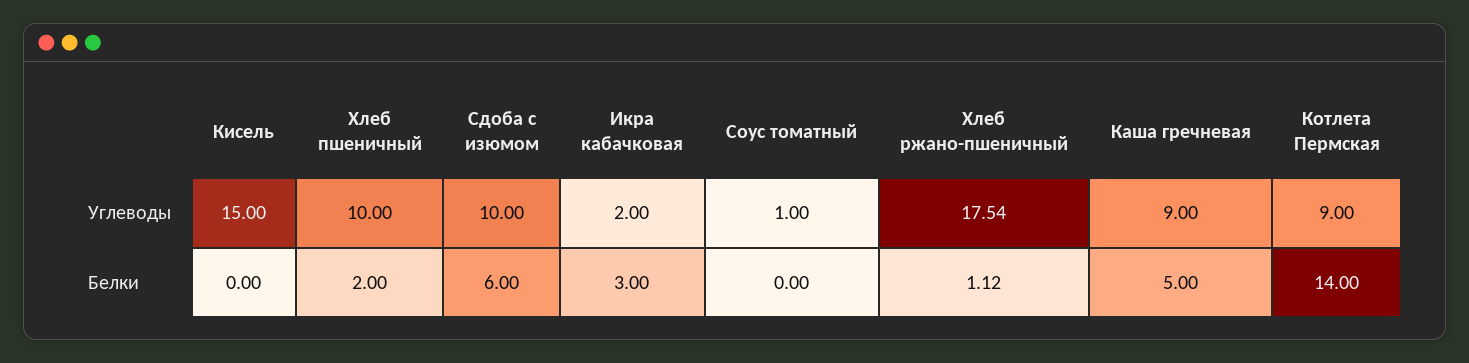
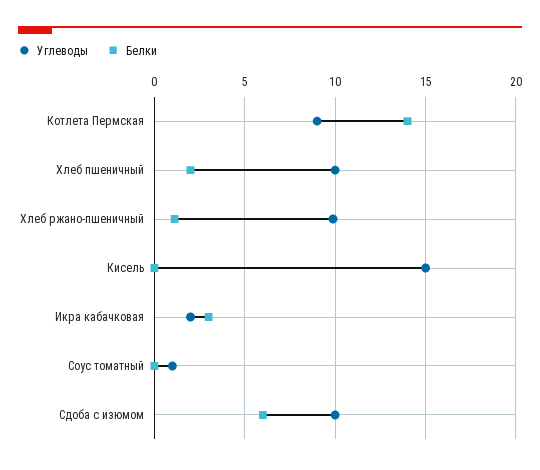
Углеводы, Хлеб ржано-пшеничный: 17.54 -> 10
Углеводы, Каша гречневая: 9 -> none
Белки, Каша гречневая: 5 -> none

